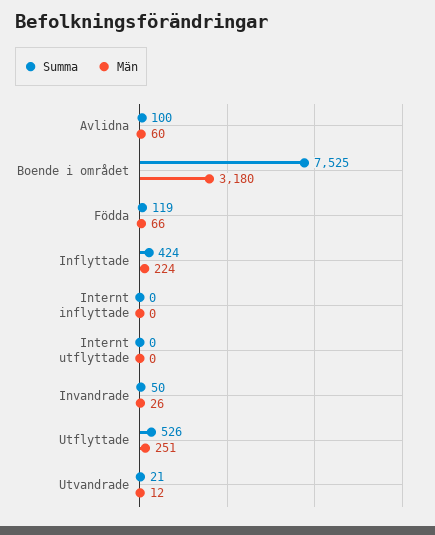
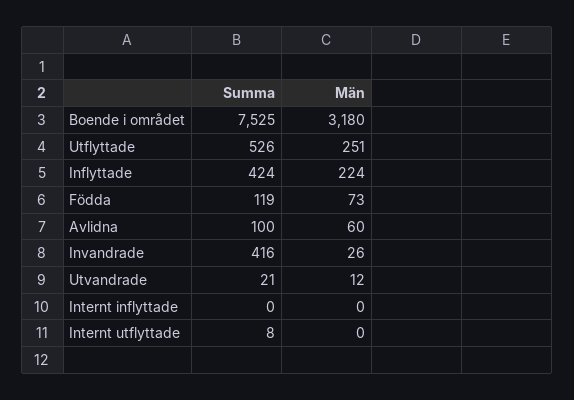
Män, Födda: 66 -> 73
Summa, Internt utflyttade: 0 -> 8
Summa, Invandrade: 50 -> 416

